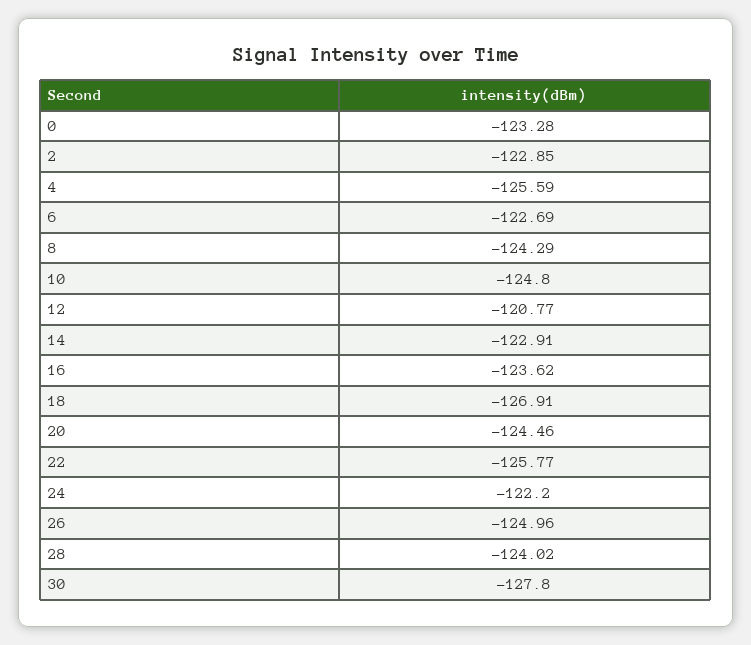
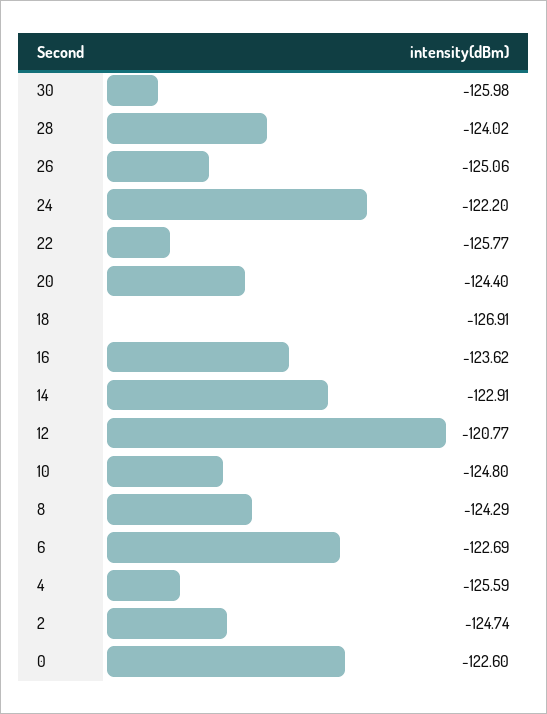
0: -123.28 -> -122.6
2: -122.85 -> -124.74
20: -124.46 -> -124.4
26: -124.96 -> -125.06
30: -127.8 -> -125.98

